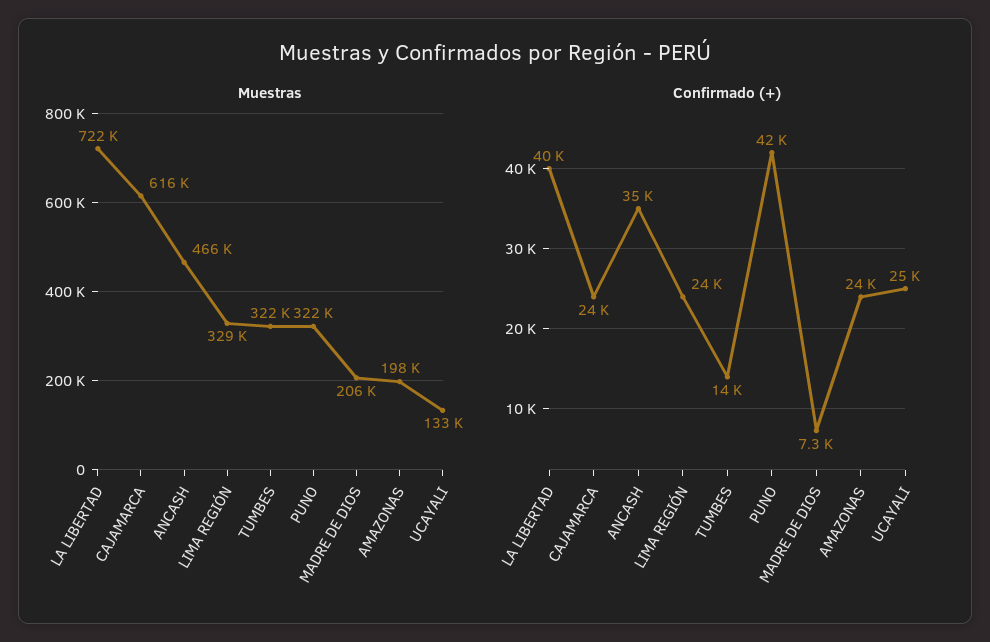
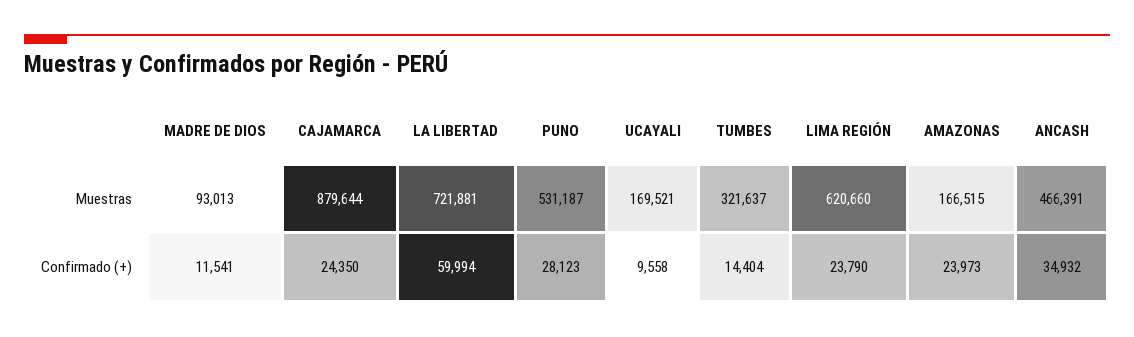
Muestras, CAJAMARCA: 616000 -> 879644
Muestras, LIMA REGIÓN: 329000 -> 620660
Muestras, PUNO: 322000 -> 531187
Muestras, MADRE DE DIOS: 206000 -> 93013
Muestras, AMAZONAS: 198000 -> 166515
Muestras, UCAYALI: 133000 -> 169521
Confirmado (+), LA LIBERTAD: 40000 -> 59994
Confirmado (+), PUNO: 42000 -> 28123
Confirmado (+), MADRE DE DIOS: 7300 -> 11541
Confirmado (+), UCAYALI: 25000 -> 9558

